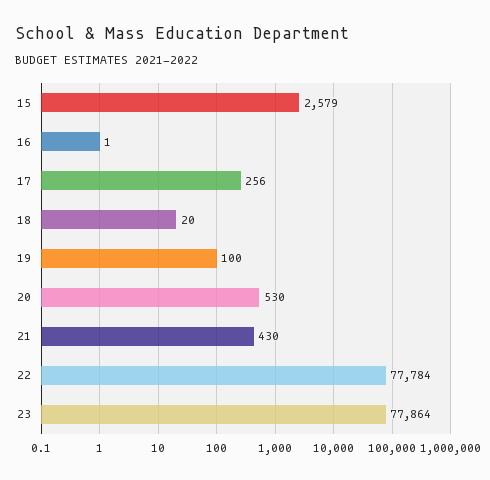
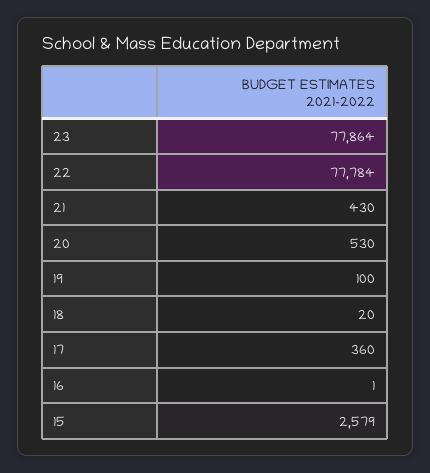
17: 256 -> 360

